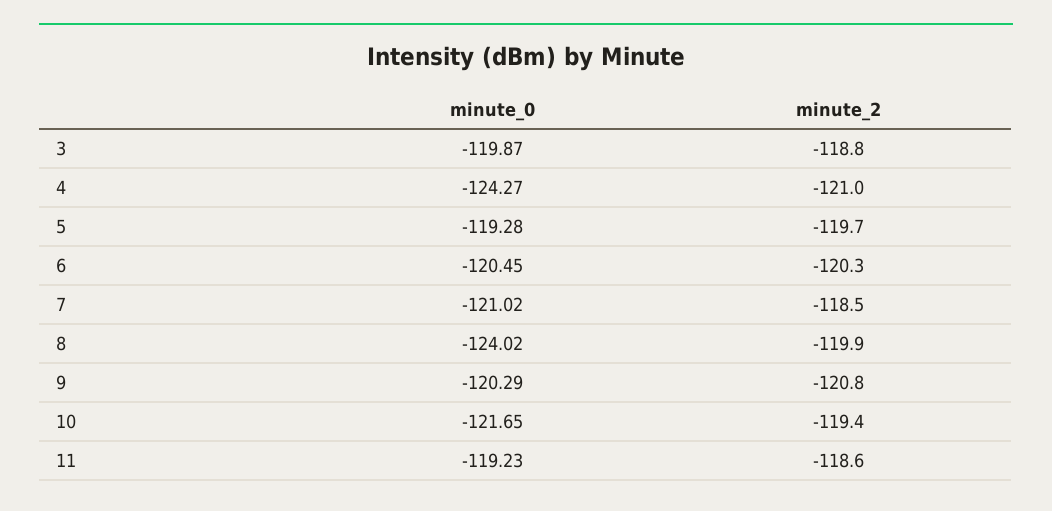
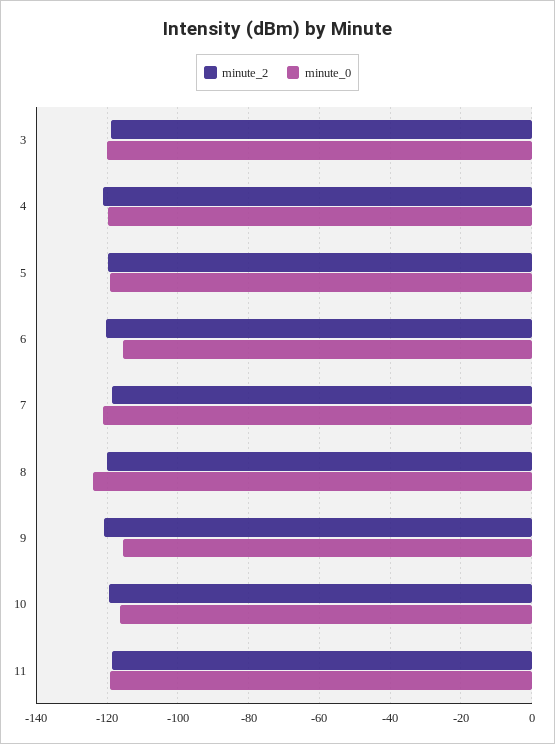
minute_0, 4: -124.27 -> -120
minute_0, 6: -120.45 -> -116
minute_0, 9: -120.29 -> -116
minute_0, 10: -121.65 -> -116

